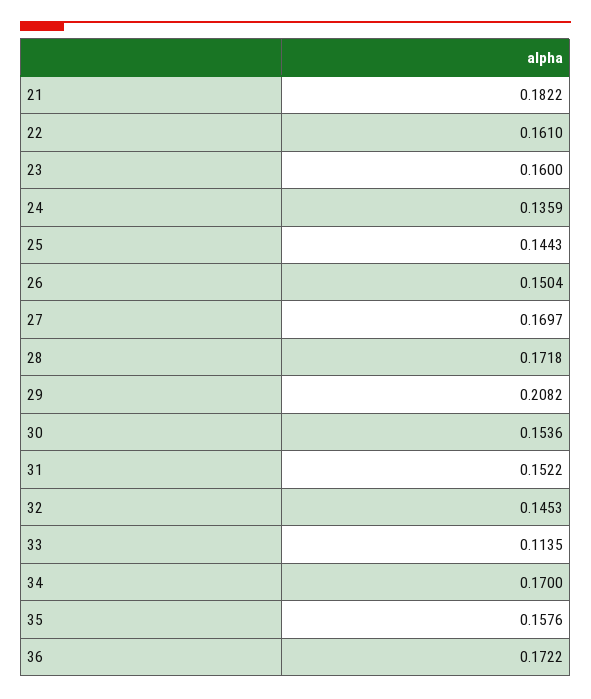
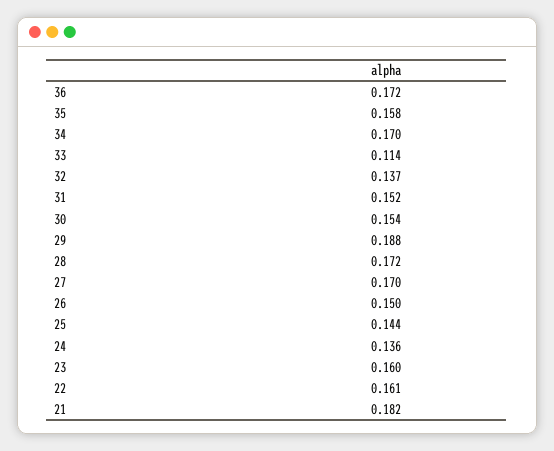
29: 0.2082 -> 0.188
32: 0.1453 -> 0.137

